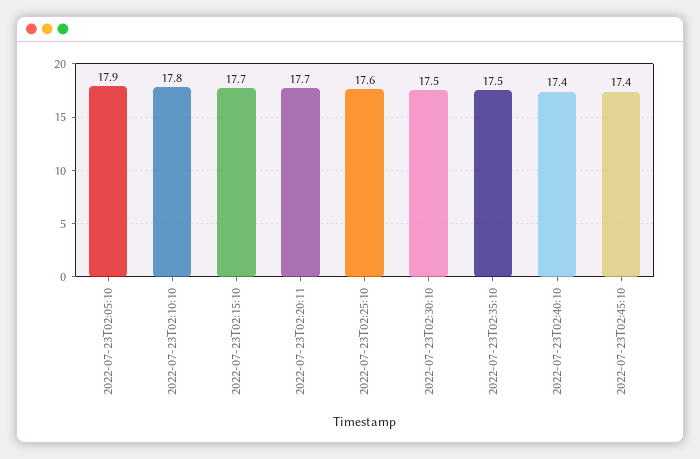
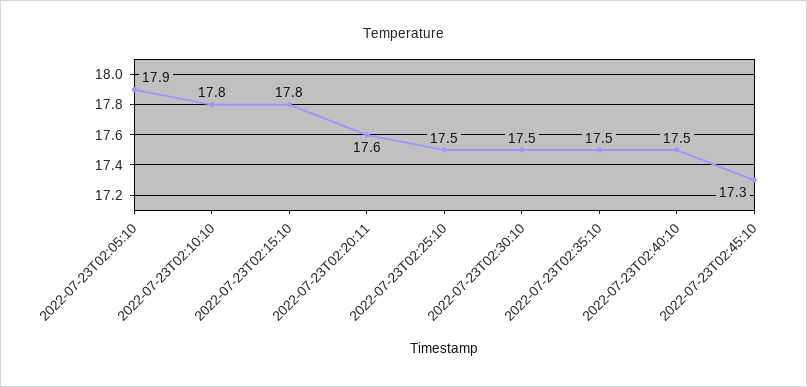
2022-07-23T02:15:10: 17.7 -> 17.8
2022-07-23T02:20:11: 17.7 -> 17.6
2022-07-23T02:25:10: 17.6 -> 17.5
2022-07-23T02:40:10: 17.4 -> 17.5
2022-07-23T02:45:10: 17.4 -> 17.3

